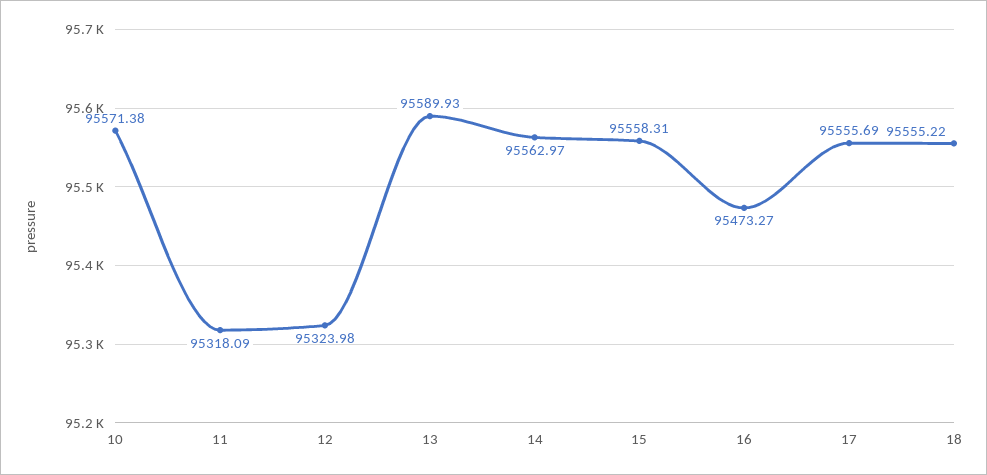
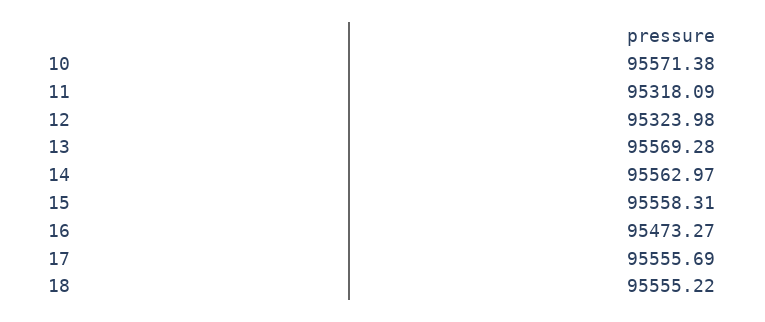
13: 95589.93 -> 95569.28

